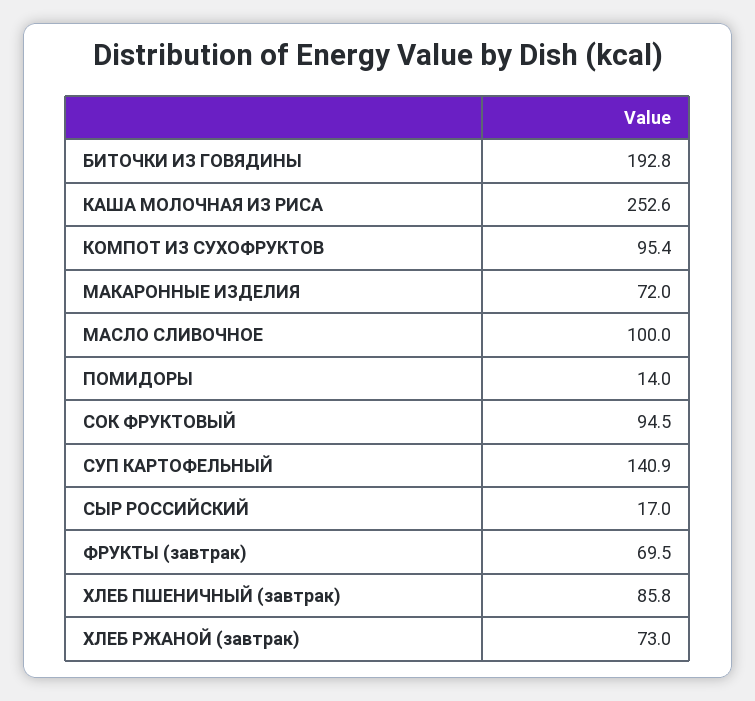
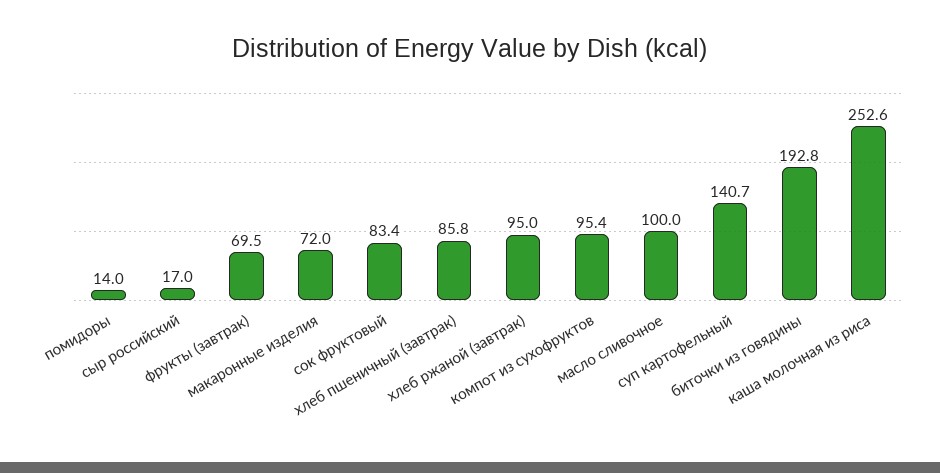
СОК ФРУКТОВЫЙ: 94.5 -> 83.4
СУП КАРТОФЕЛЬНЫЙ: 140.9 -> 140.7
ХЛЕБ РЖАНОЙ (завтрак): 73 -> 95

